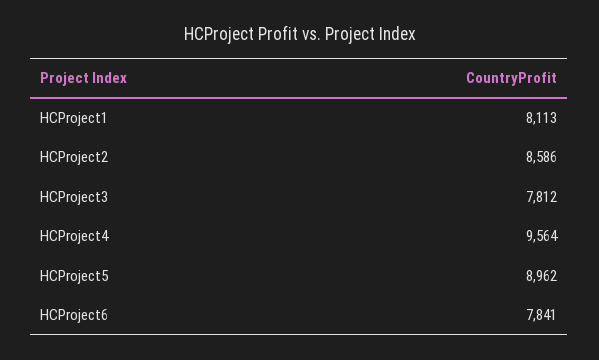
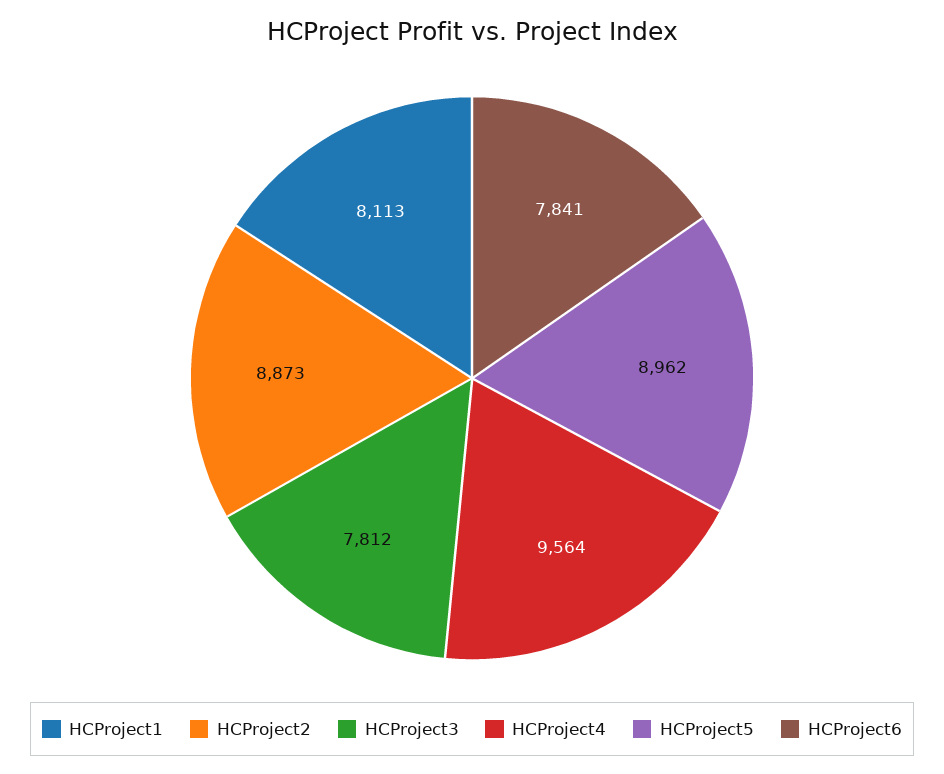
HCProject2: 8586 -> 8873

